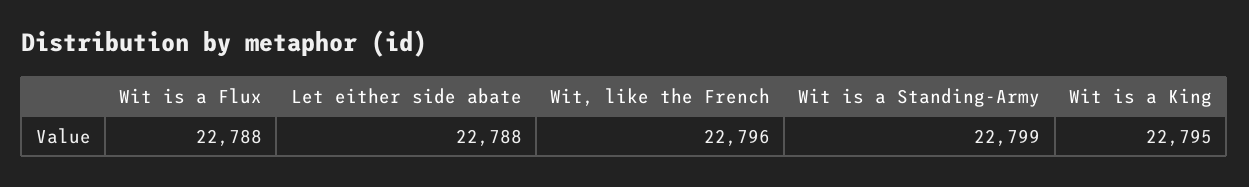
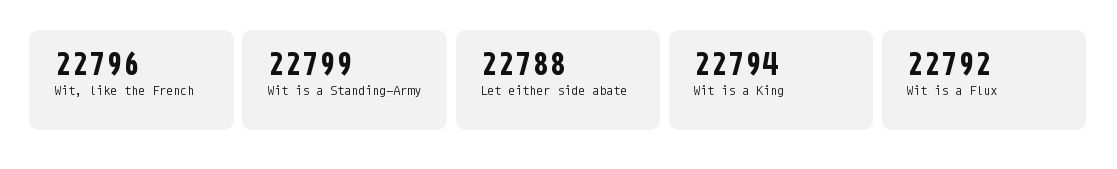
Wit is a Flux: 22788 -> 22792
Wit is a King: 22795 -> 22794

